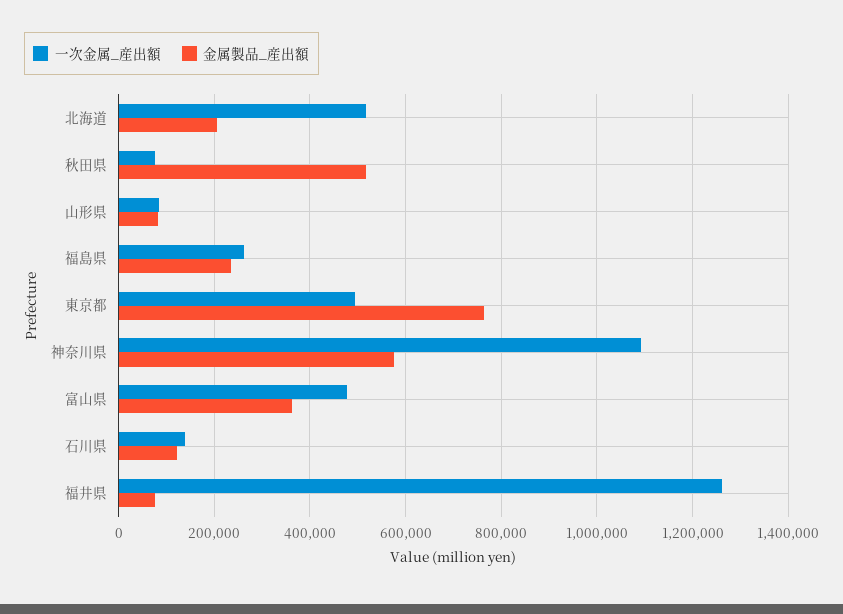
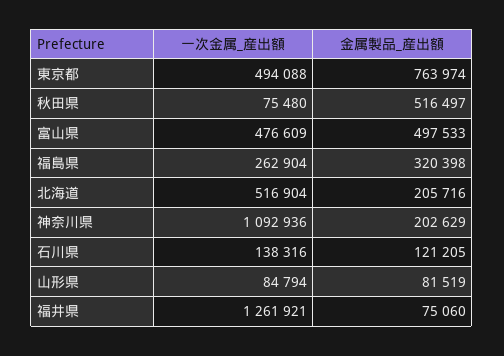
金属製品_産出額, 福島県: 240000 -> 320398
金属製品_産出額, 神奈川県: 580000 -> 202629
金属製品_産出額, 富山県: 360000 -> 497533

